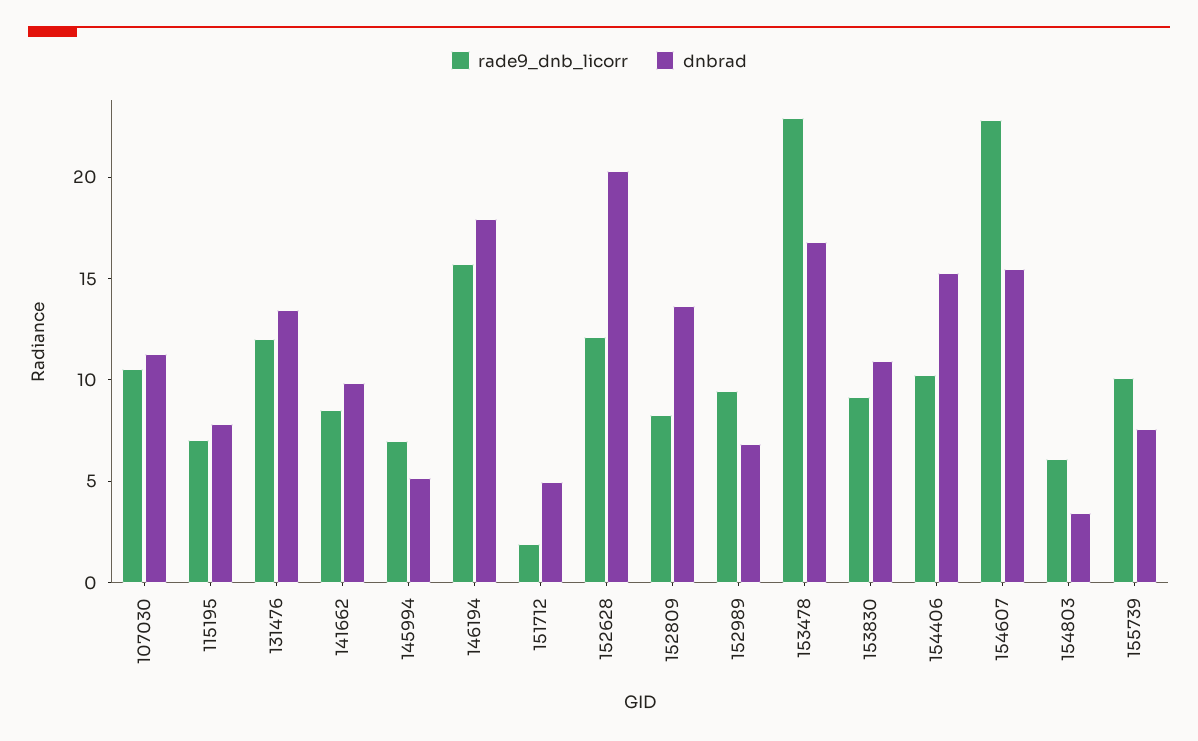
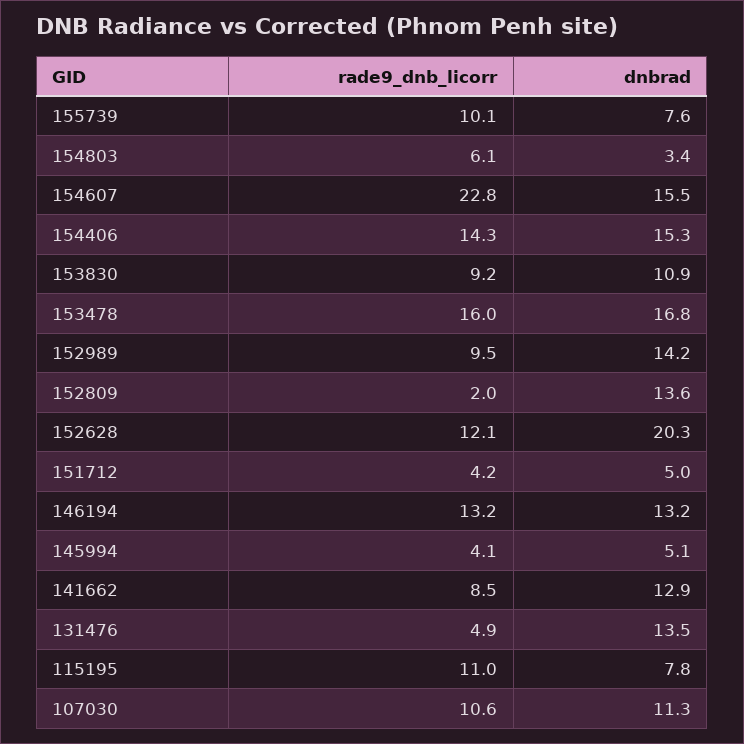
rade9_dnb_licorr, 115195: 7 -> 11
rade9_dnb_licorr, 131476: 12 -> 4.9
dnbrad, 141662: 10 -> 12.9
rade9_dnb_licorr, 145994: 7 -> 4.1
rade9_dnb_licorr, 146194: 16 -> 13.2
dnbrad, 146194: 18 -> 13.2
rade9_dnb_licorr, 151712: 2 -> 4.2
rade9_dnb_licorr, 152809: 8 -> 2
dnbrad, 152989: 7 -> 14.2
rade9_dnb_licorr, 153478: 23 -> 16
rade9_dnb_licorr, 154406: 10 -> 14.3

